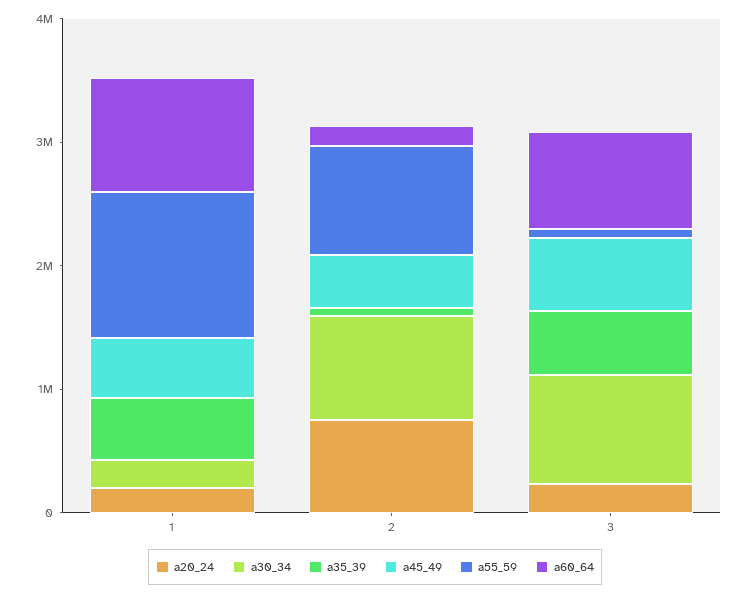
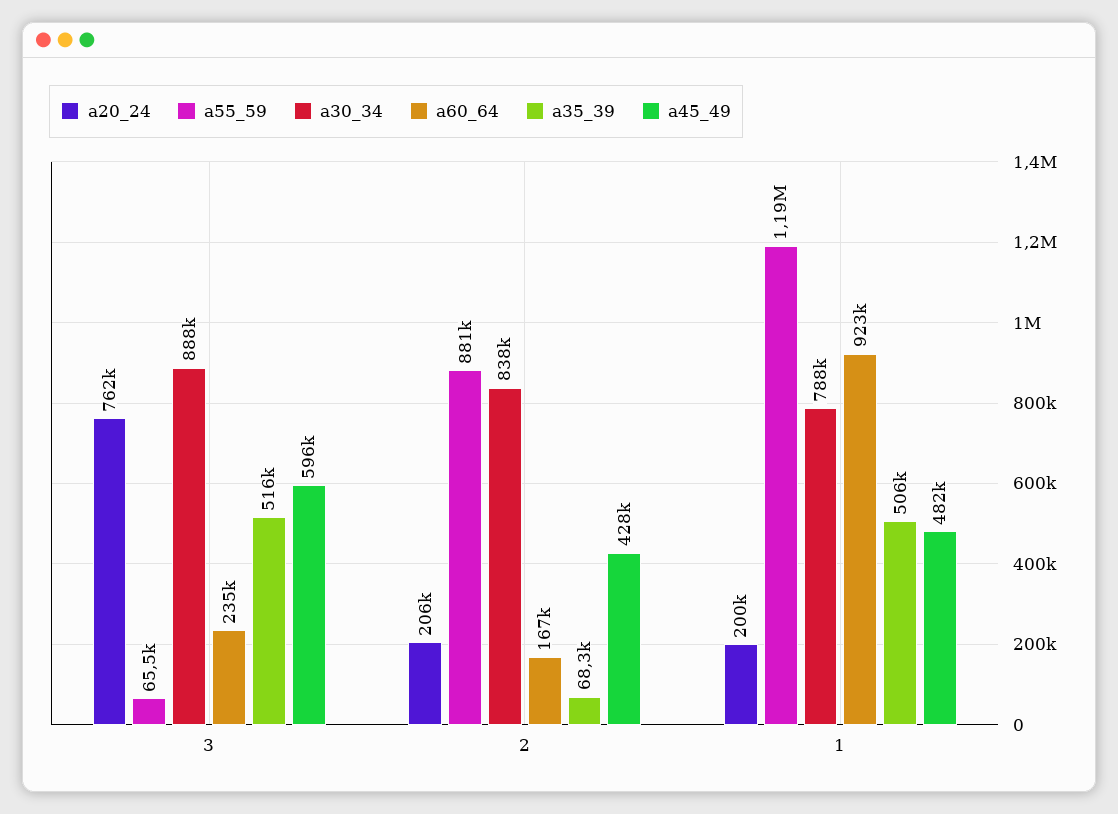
a30_34, 1: 200000 -> 788000
a20_24, 2: 800000 -> 206000
a20_24, 3: 200000 -> 762000
a60_64, 3: 800000 -> 235000

